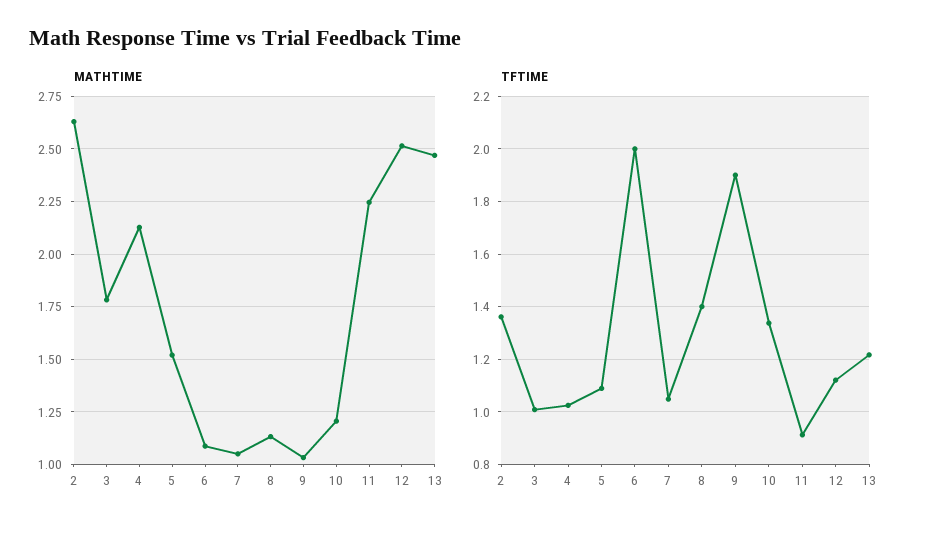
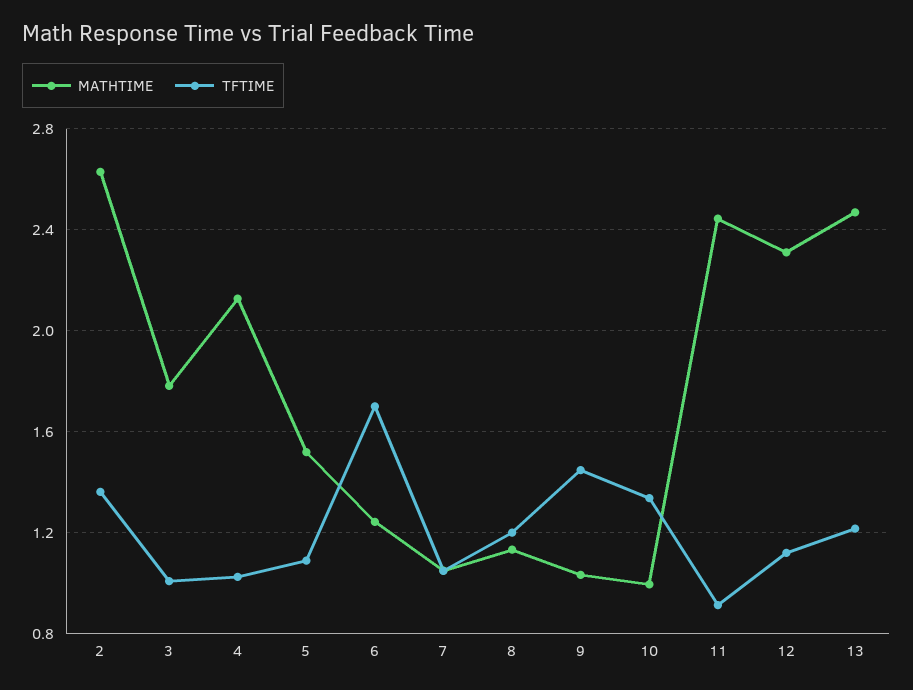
MATHTIME, 6: 1.1 -> 1.25
MATHTIME, 10: 1.2 -> 1
MATHTIME, 11: 2.25 -> 2.45
MATHTIME, 12: 2.5 -> 2.3
TFTIME, 6: 2 -> 1.7
TFTIME, 8: 1.4 -> 1.2
TFTIME, 9: 1.9 -> 1.45

